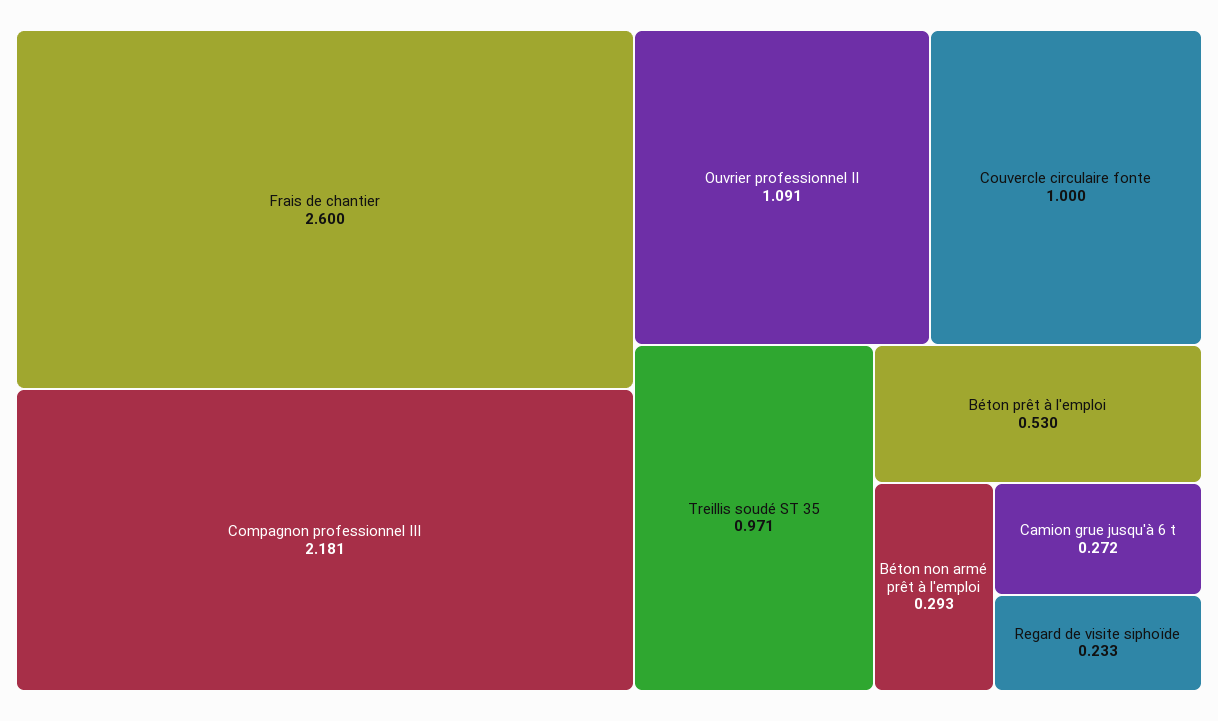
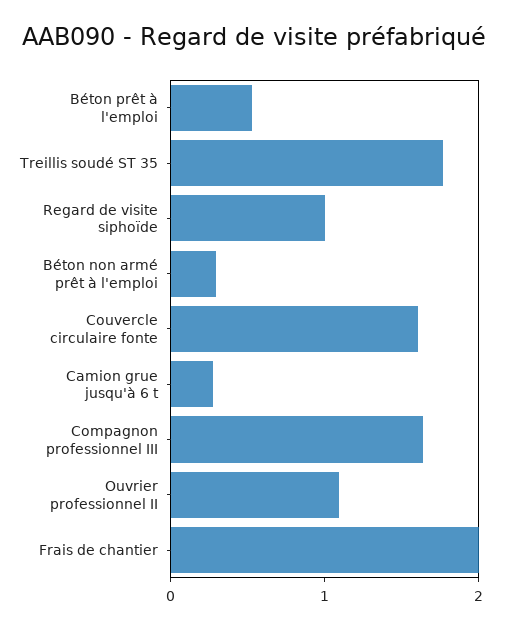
Frais de chantier: 2.6 -> 2
Compagnon professionnel III: 2.181 -> 1.6
Couvercle circulaire fonte: 1 -> 1.6
Treillis soudé ST 35: 0.971 -> 1.8
Regard de visite siphoïde: 0.233 -> 1

